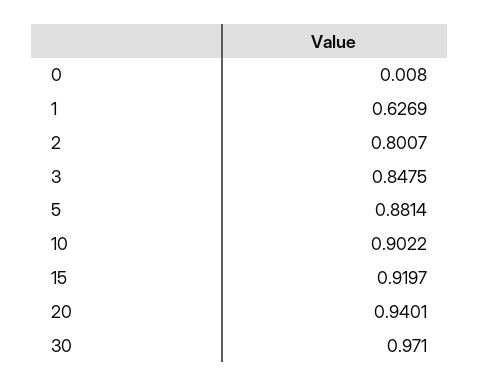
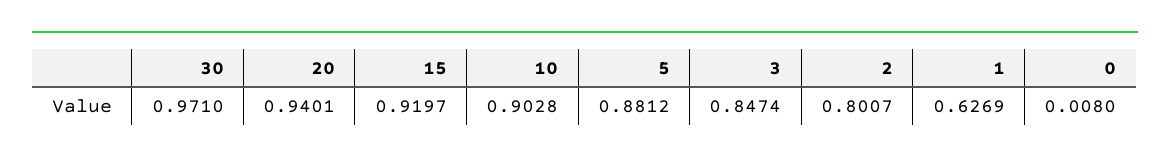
3: 0.8475 -> 0.8474
5: 0.8814 -> 0.8812
10: 0.9022 -> 0.9028

